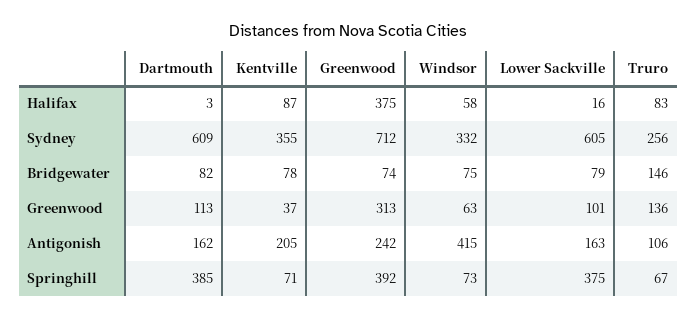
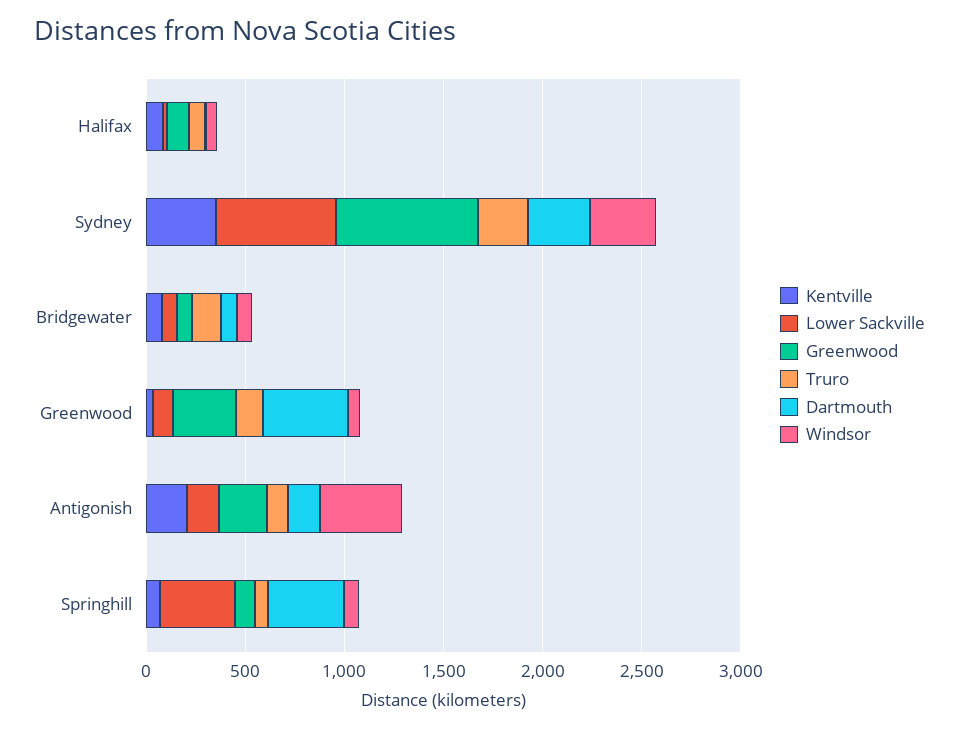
Greenwood, Halifax: 375 -> 100
Dartmouth, Sydney: 609 -> 300
Dartmouth, Greenwood: 113 -> 400
Greenwood, Springhill: 392 -> 100

